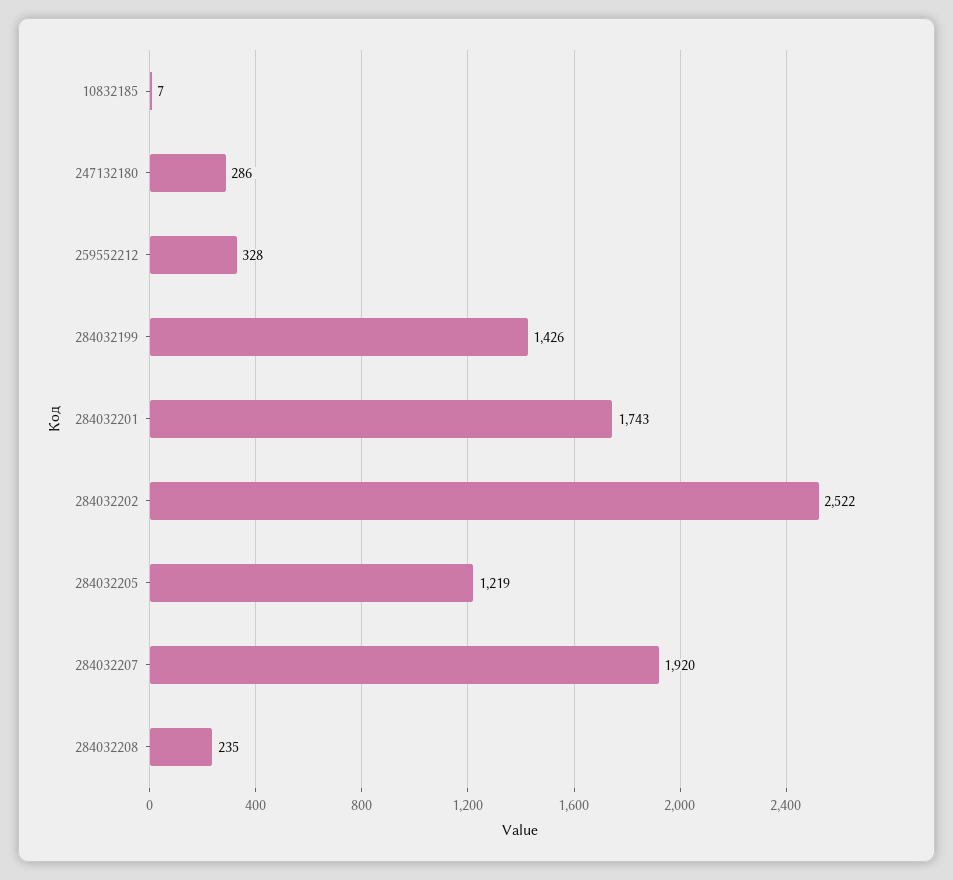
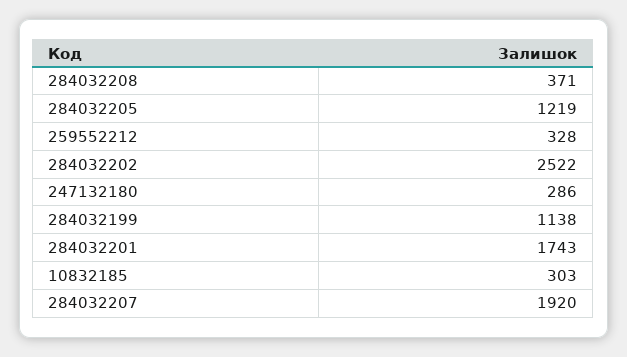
10832185: 7 -> 303
284032199: 1426 -> 1138
284032208: 235 -> 371

